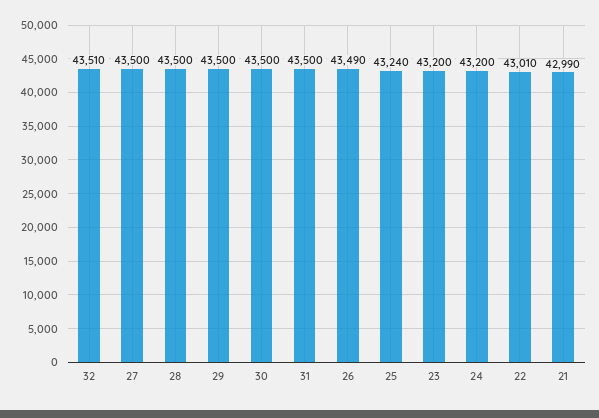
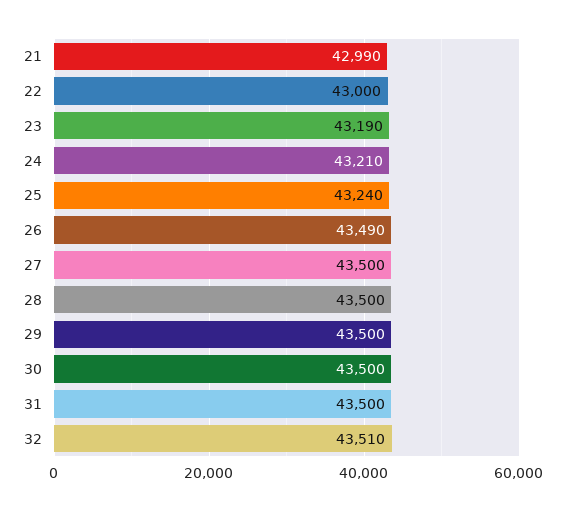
23: 43200 -> 43190
24: 43200 -> 43210
22: 43010 -> 43000

